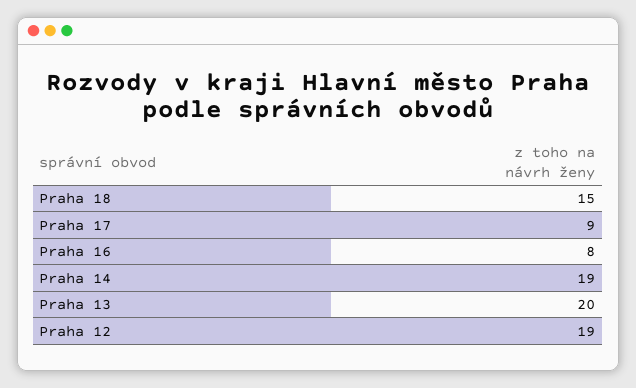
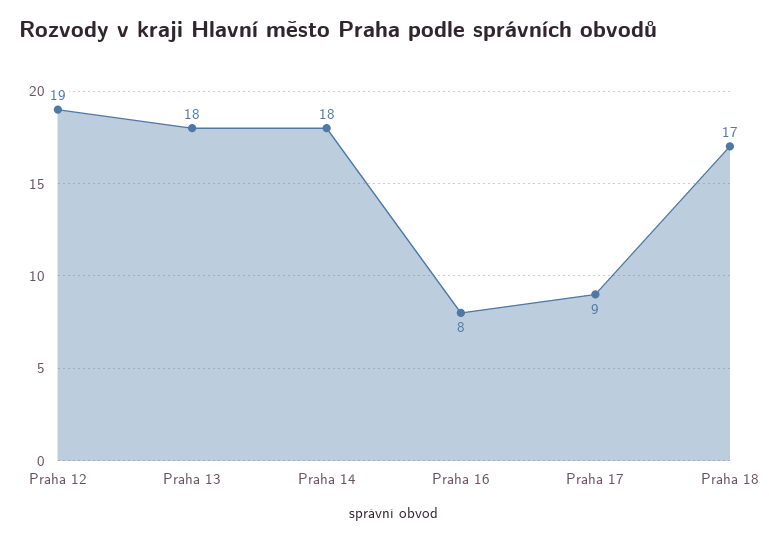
Praha 18: 15 -> 17
Praha 14: 19 -> 18
Praha 13: 20 -> 18

